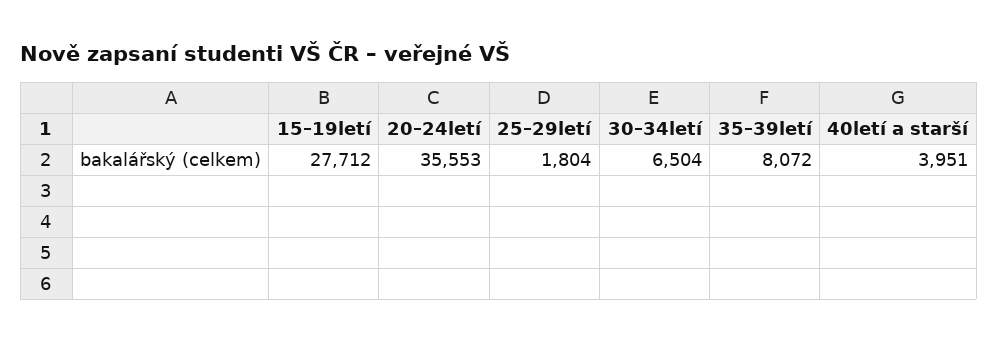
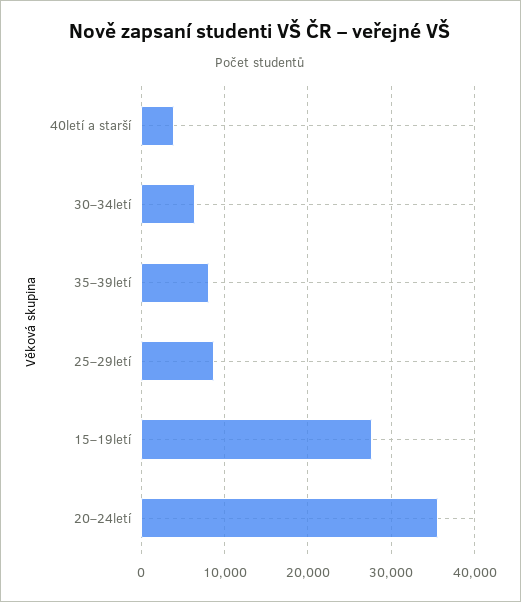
25–29letí: 1804 -> 9000

